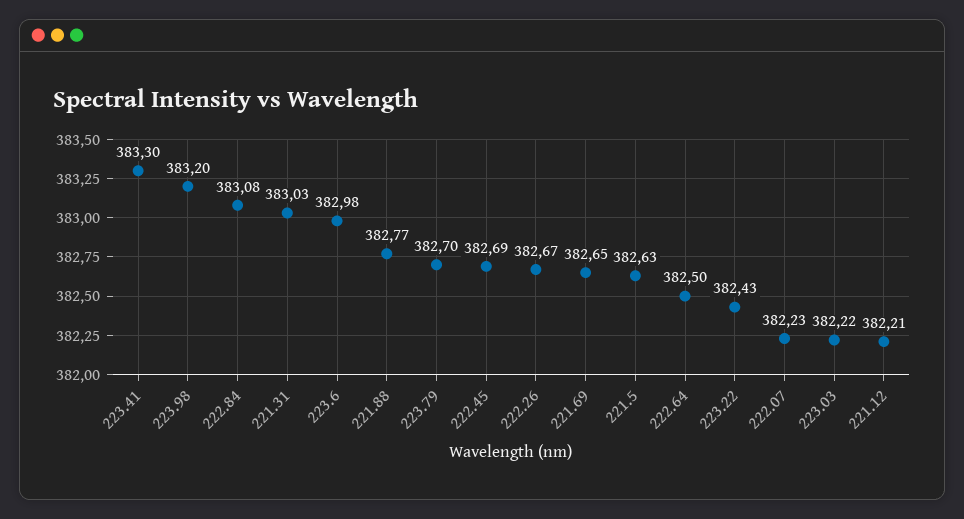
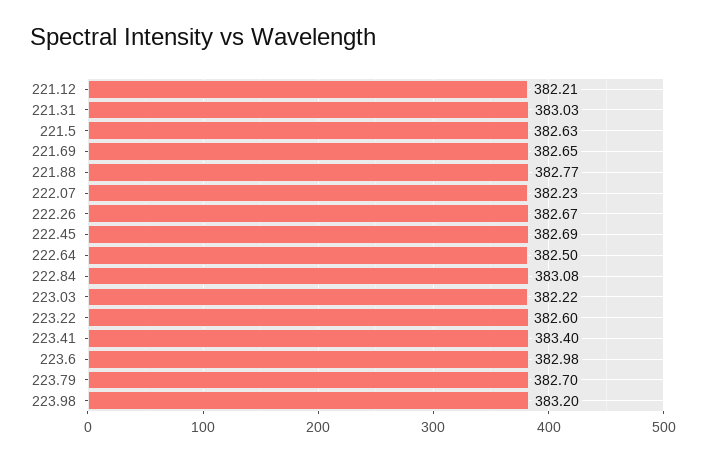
223.41: 383.3 -> 383.4
223.22: 382.43 -> 382.6

